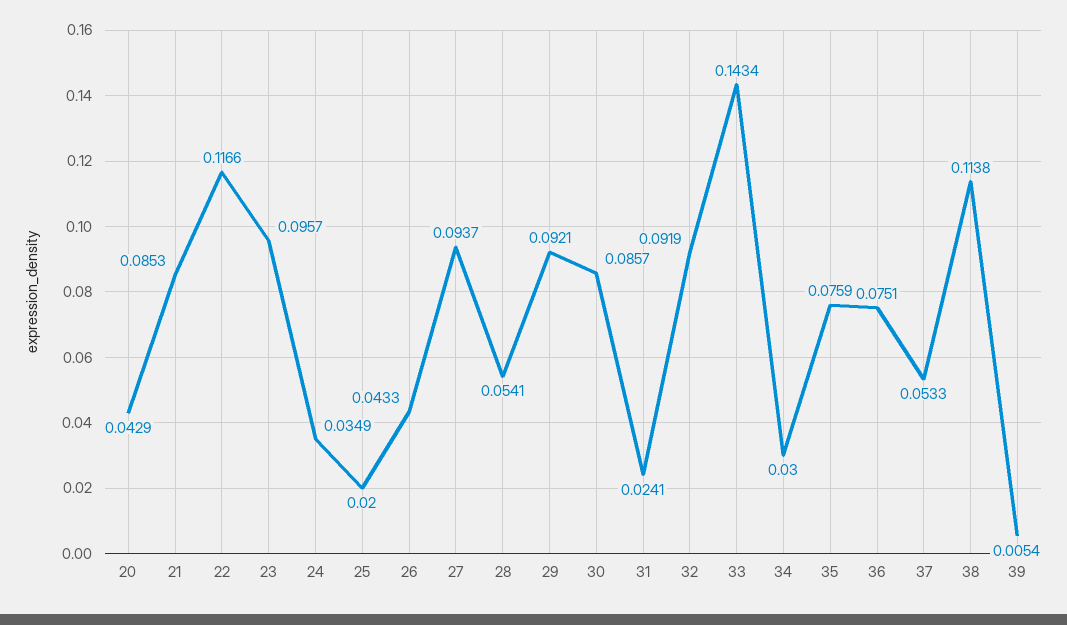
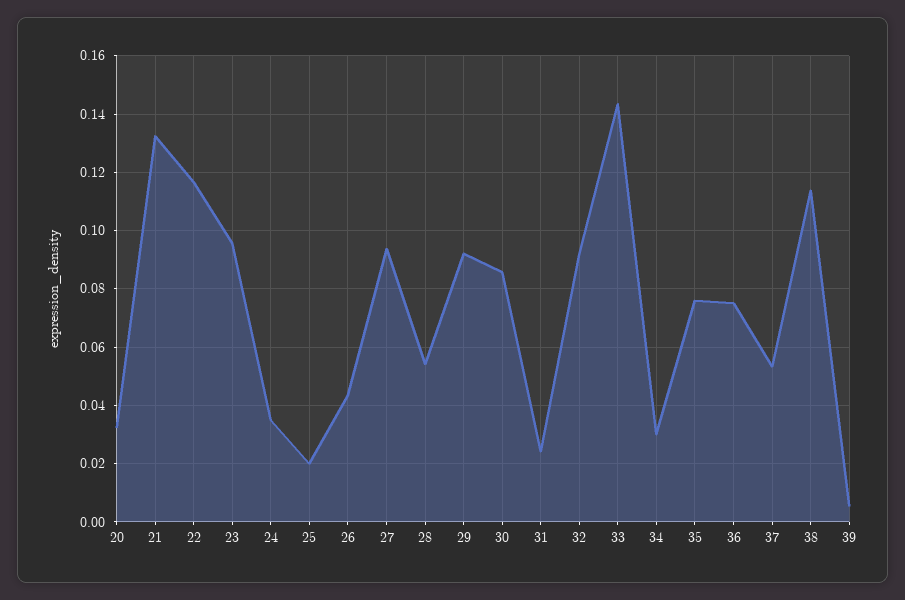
20: 0.0429 -> 0.0325
21: 0.0853 -> 0.1325

